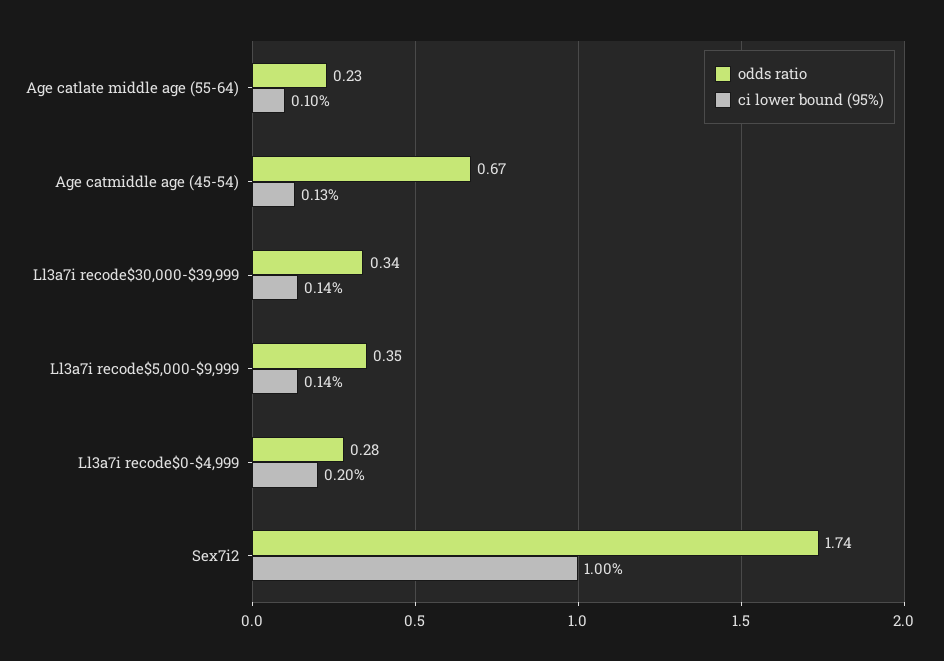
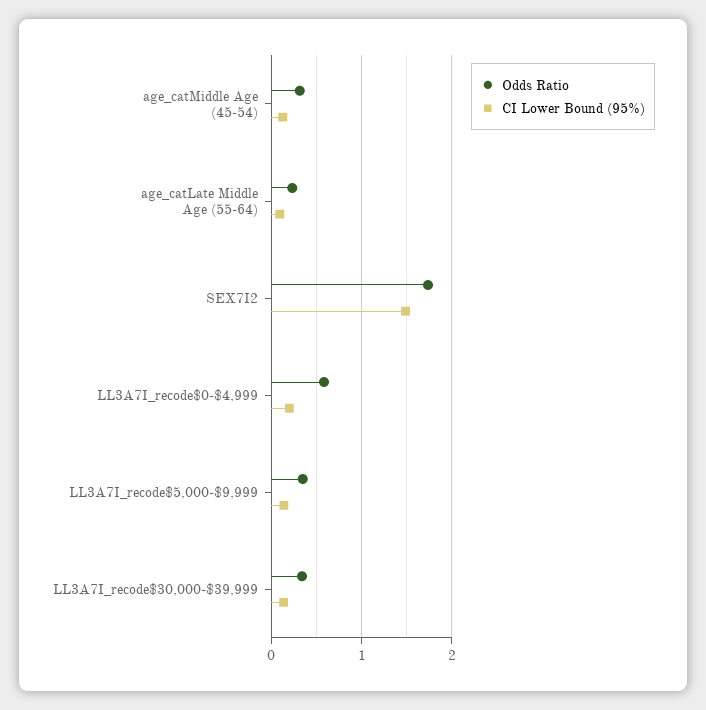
odds ratio, Age catmiddle age (45-54): 0.67 -> 0.3
odds ratio, Ll3a7i recode$0-$4,999: 0.28 -> 0.6
ci lower bound (95%), Sex7i2: 1 -> 1.5

